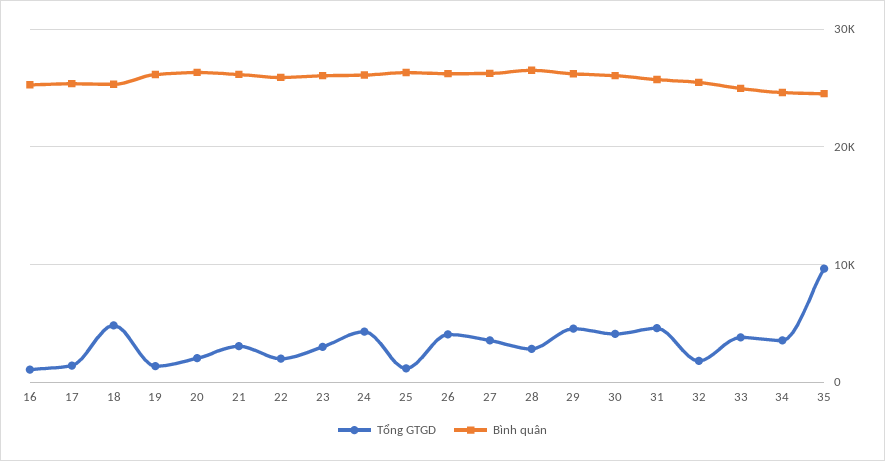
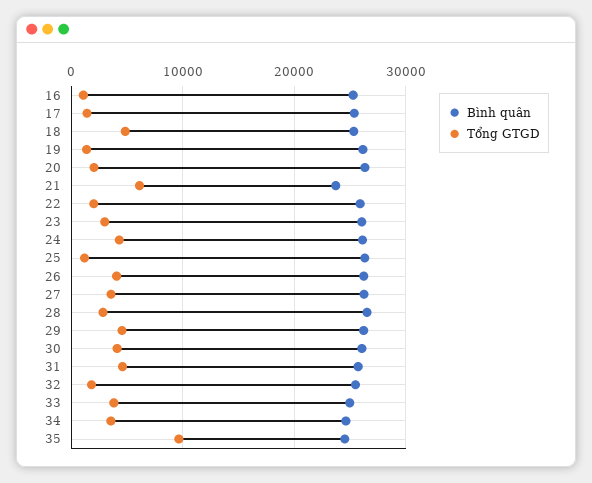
Tổng GTGD, 21: 3000 -> 6000
Bình quân, 21: 26000 -> 24000

